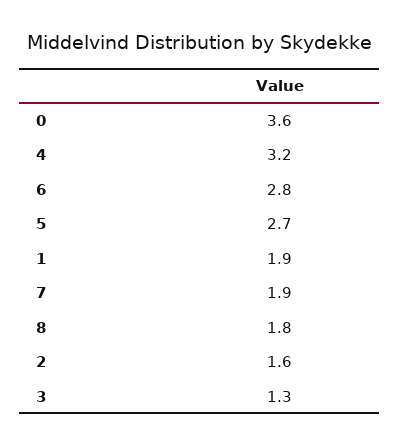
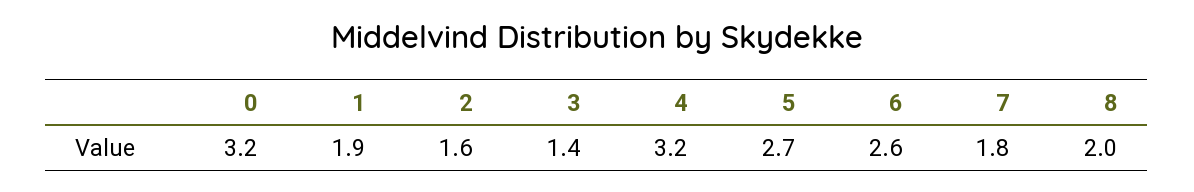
0: 3.6 -> 3.2
6: 2.8 -> 2.6
7: 1.9 -> 1.8
8: 1.8 -> 2
3: 1.3 -> 1.4

